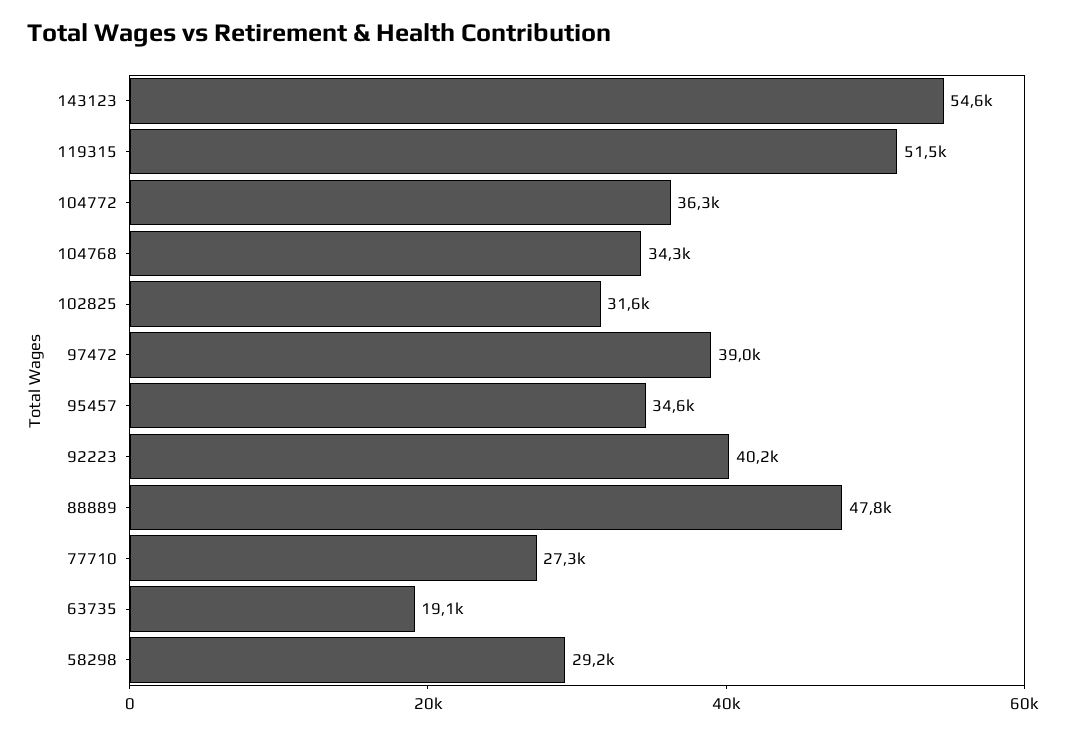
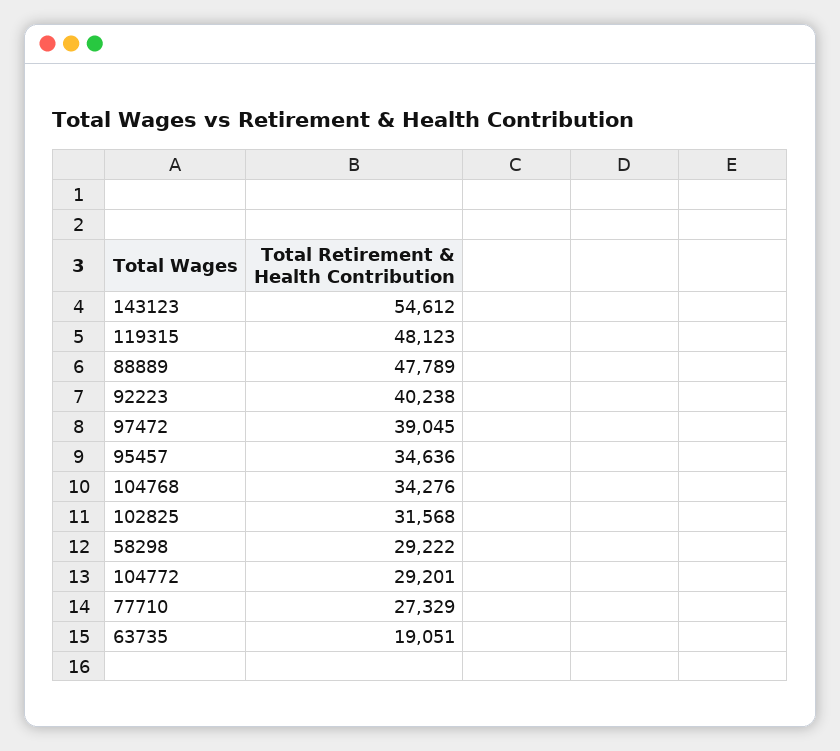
119315: 51500 -> 48123
104772: 36300 -> 29201

